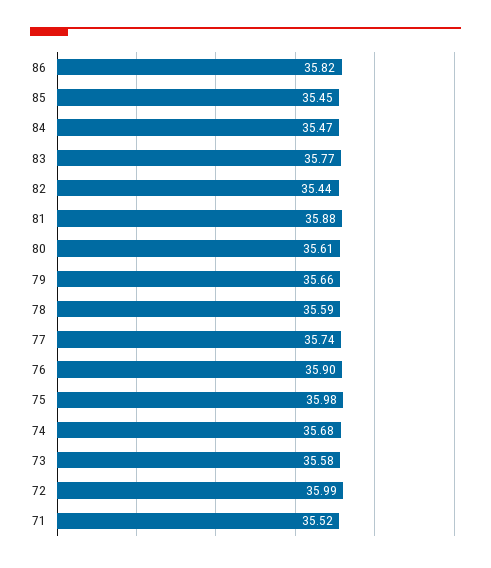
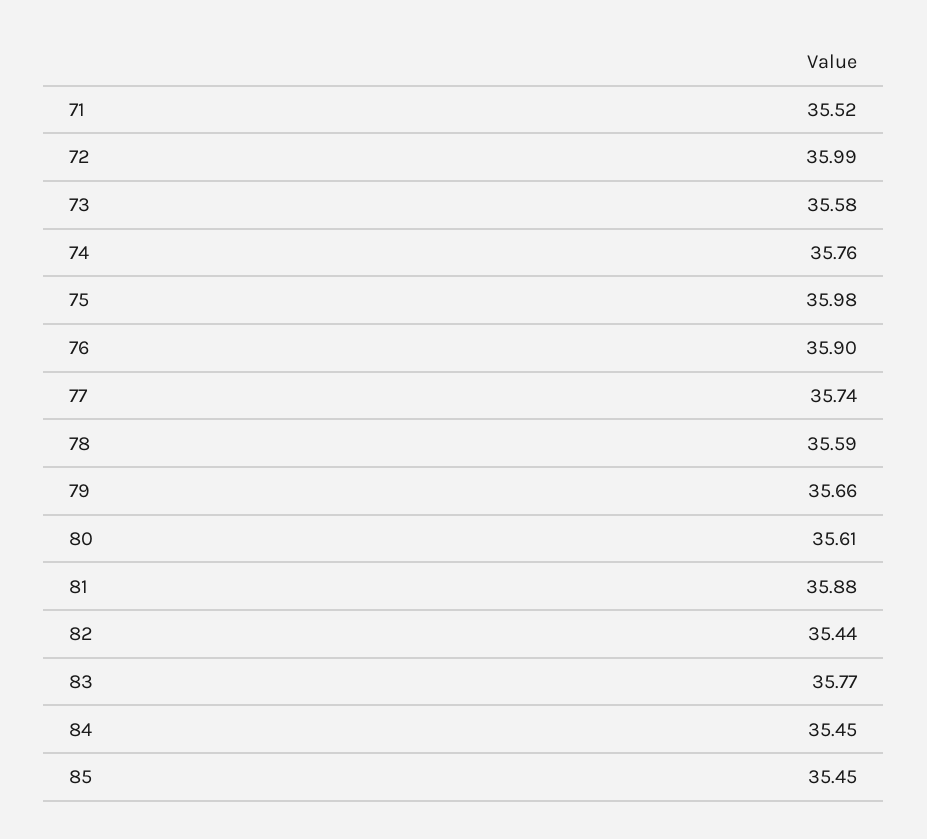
86: 35.82 -> none
84: 35.47 -> 35.45
74: 35.68 -> 35.76

